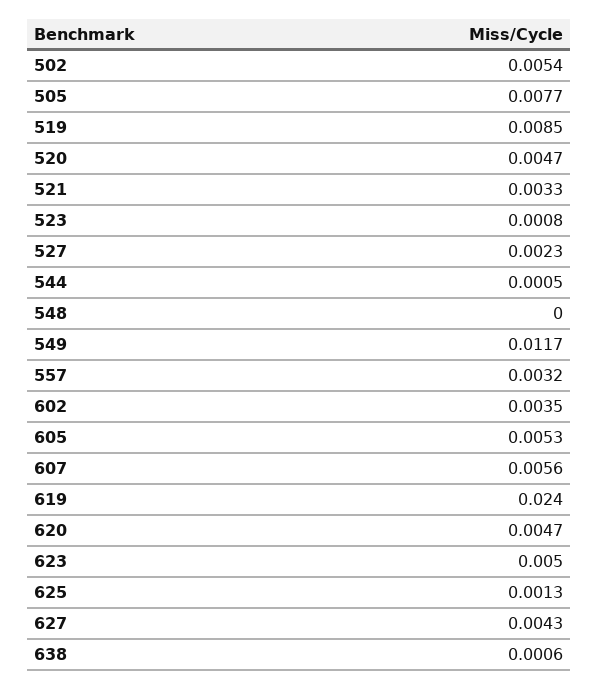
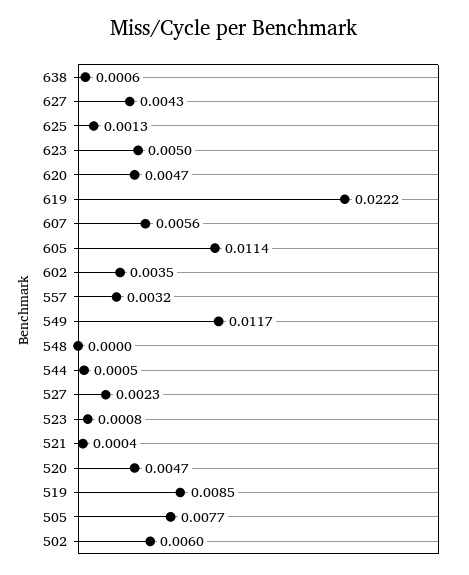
502: 0.0054 -> 0.006
521: 0.0033 -> 0.0004
605: 0.0053 -> 0.0114
619: 0.024 -> 0.0222

